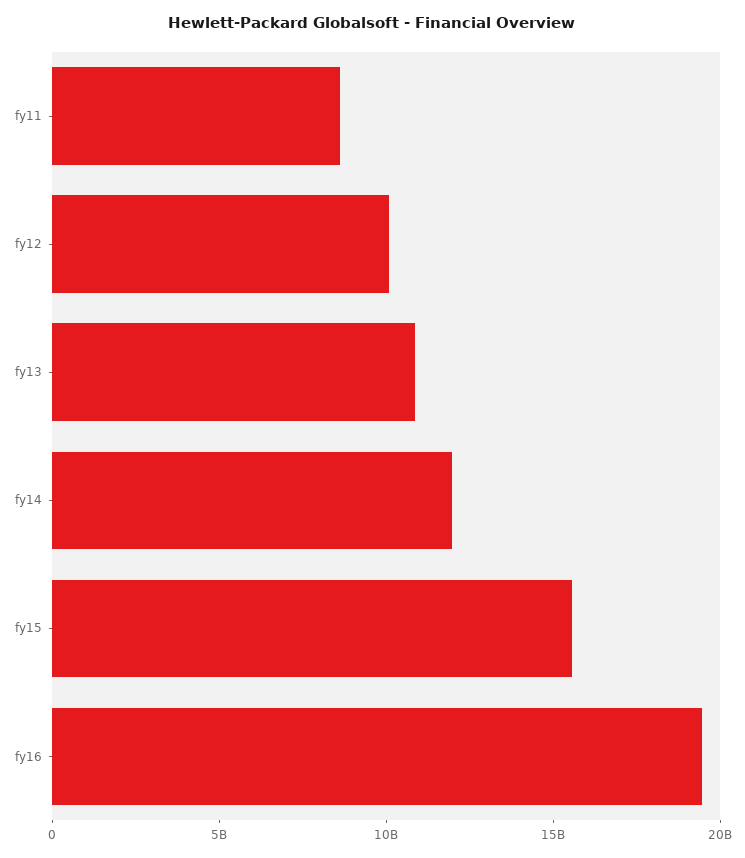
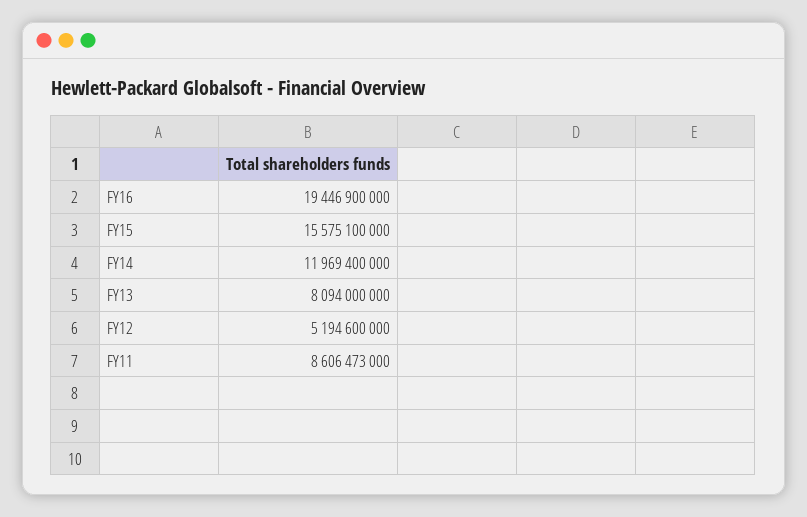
fy12: 10000000000 -> 5194600000
fy13: 11000000000 -> 8094000000

